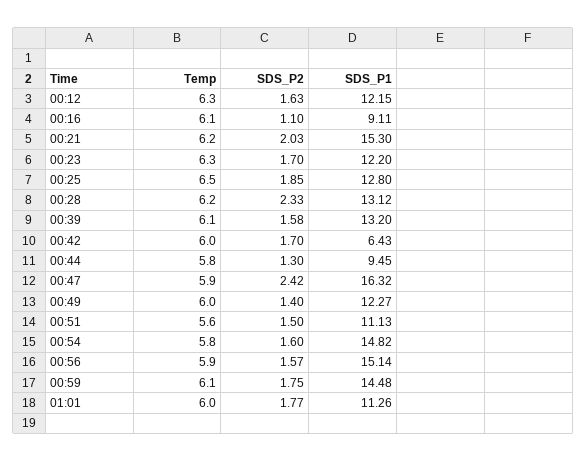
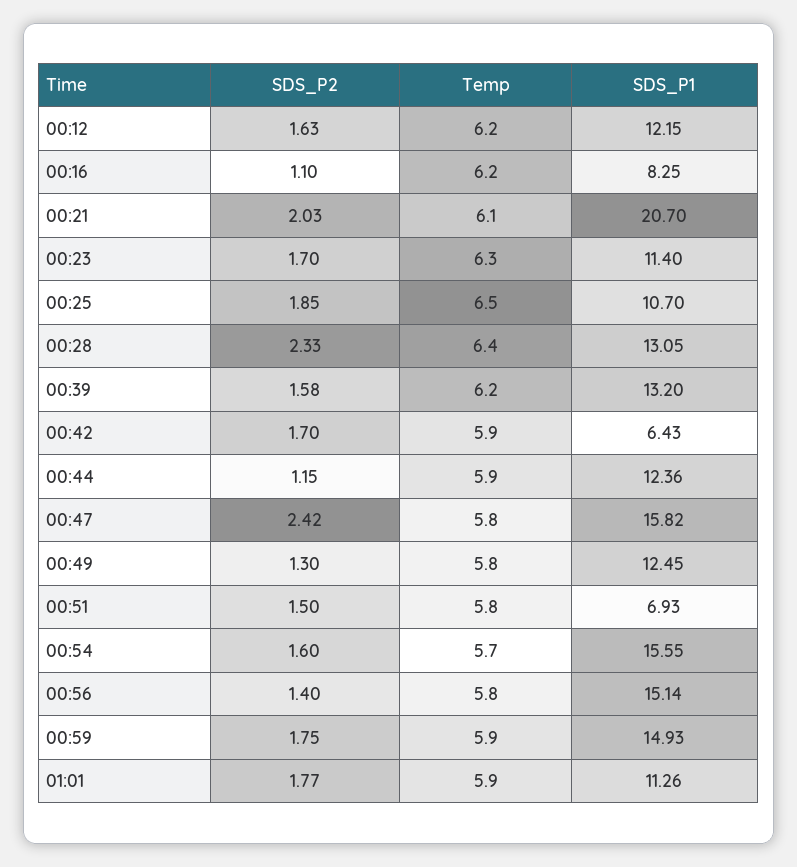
Temp, 00:12: 6.3 -> 6.2
Temp, 00:16: 6.1 -> 6.2
SDS_P1, 00:16: 9.11 -> 8.25
Temp, 00:21: 6.2 -> 6.1
SDS_P1, 00:21: 15.3 -> 20.7
SDS_P1, 00:23: 12.2 -> 11.4
SDS_P1, 00:25: 12.8 -> 10.7
Temp, 00:28: 6.2 -> 6.4
SDS_P1, 00:28: 13.12 -> 13.05
Temp, 00:39: 6.1 -> 6.2
Temp, 00:42: 6 -> 5.9
Temp, 00:44: 5.8 -> 5.9
SDS_P2, 00:44: 1.3 -> 1.15
SDS_P1, 00:44: 9.45 -> 12.36
Temp, 00:47: 5.9 -> 5.8
SDS_P1, 00:47: 16.32 -> 15.82
Temp, 00:49: 6 -> 5.8
SDS_P2, 00:49: 1.4 -> 1.3
SDS_P1, 00:49: 12.27 -> 12.45
Temp, 00:51: 5.6 -> 5.8
SDS_P1, 00:51: 11.13 -> 6.93
Temp, 00:54: 5.8 -> 5.7
SDS_P1, 00:54: 14.82 -> 15.55
Temp, 00:56: 5.9 -> 5.8
SDS_P2, 00:56: 1.57 -> 1.4
Temp, 00:59: 6.1 -> 5.9
SDS_P1, 00:59: 14.48 -> 14.93
Temp, 01:01: 6 -> 5.9

